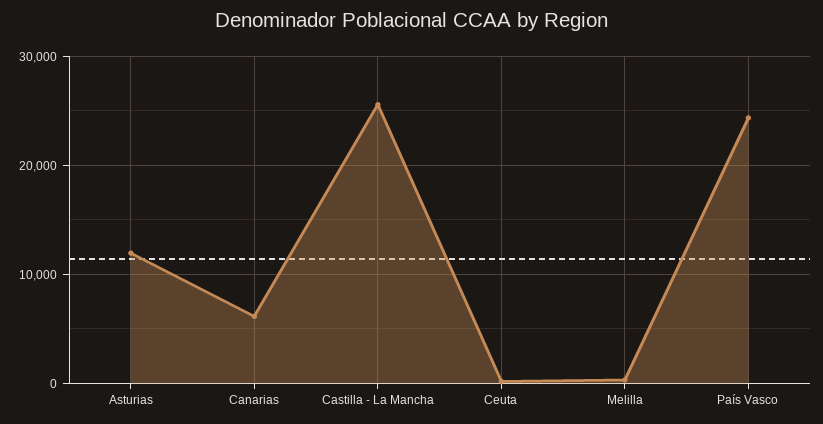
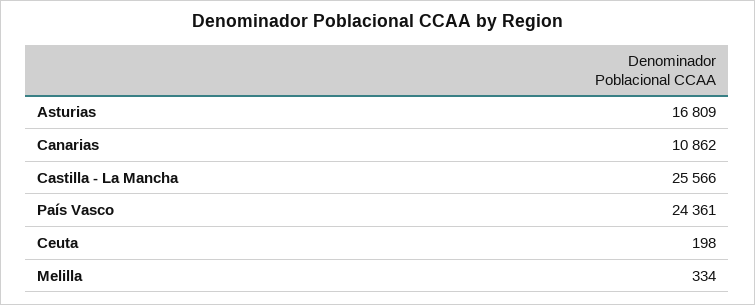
Asturias: 12000 -> 16809
Canarias: 6000 -> 10862

